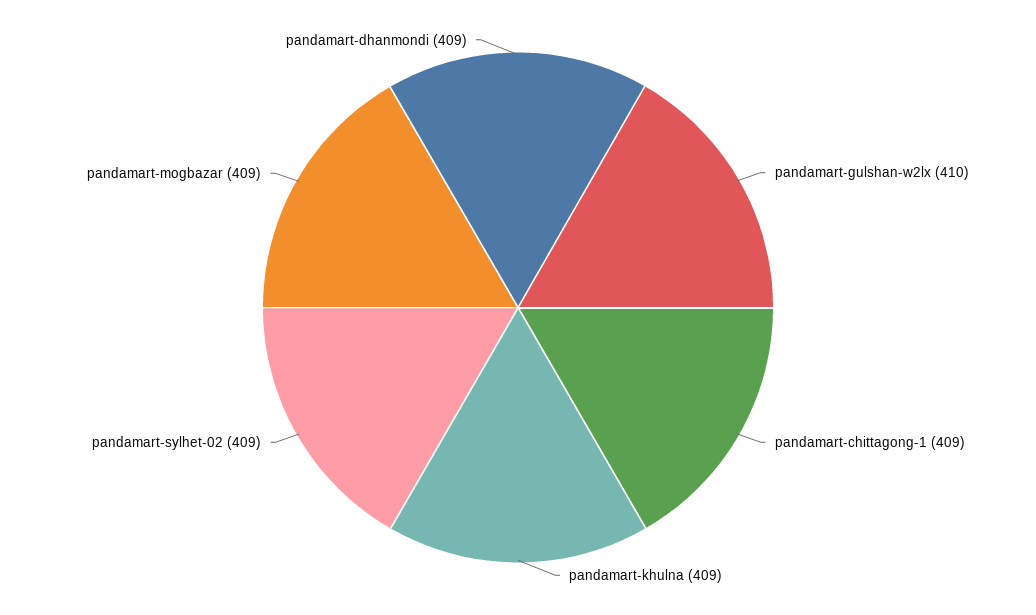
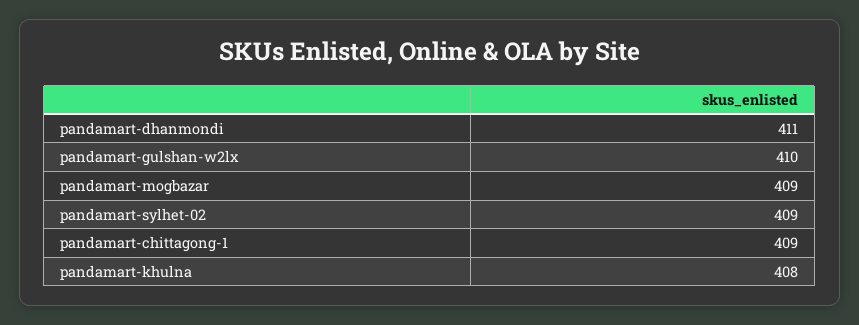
pandamart-khulna: 409 -> 408
pandamart-dhanmondi: 409 -> 411

